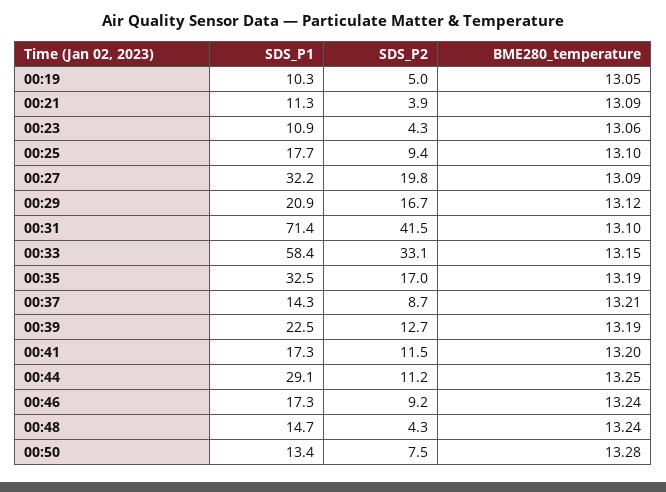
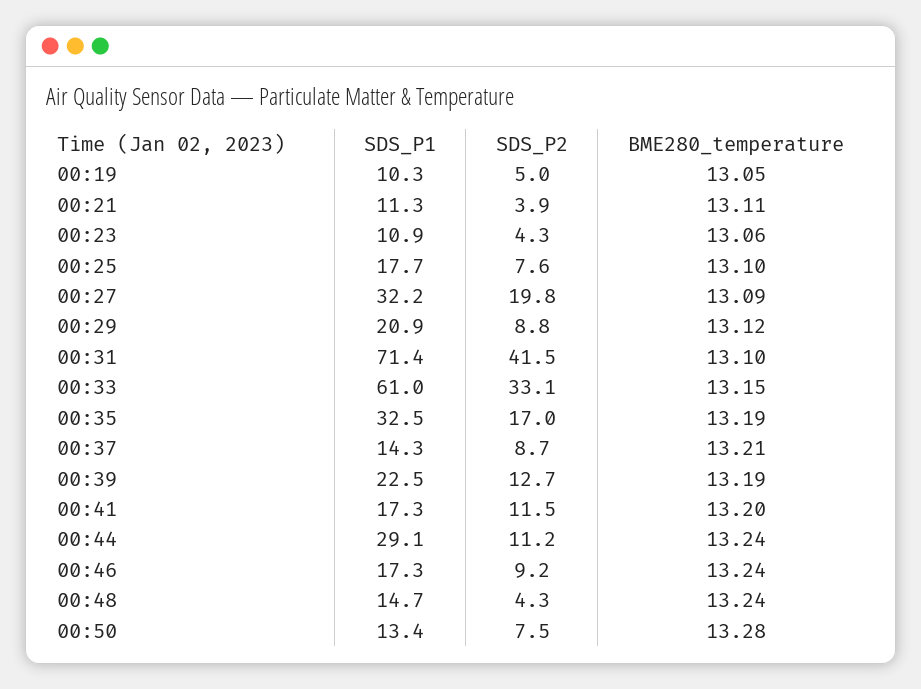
BME280_temperature, 00:21: 13.09 -> 13.11
SDS_P2, 00:25: 9.4 -> 7.6
SDS_P2, 00:29: 16.7 -> 8.8
SDS_P1, 00:33: 58.4 -> 61
BME280_temperature, 00:44: 13.25 -> 13.24

